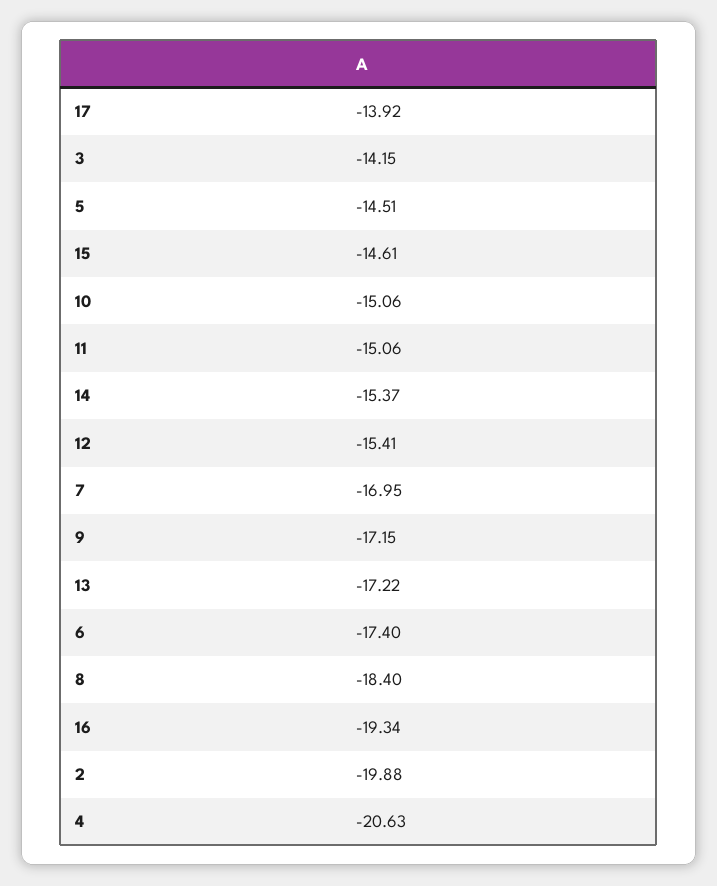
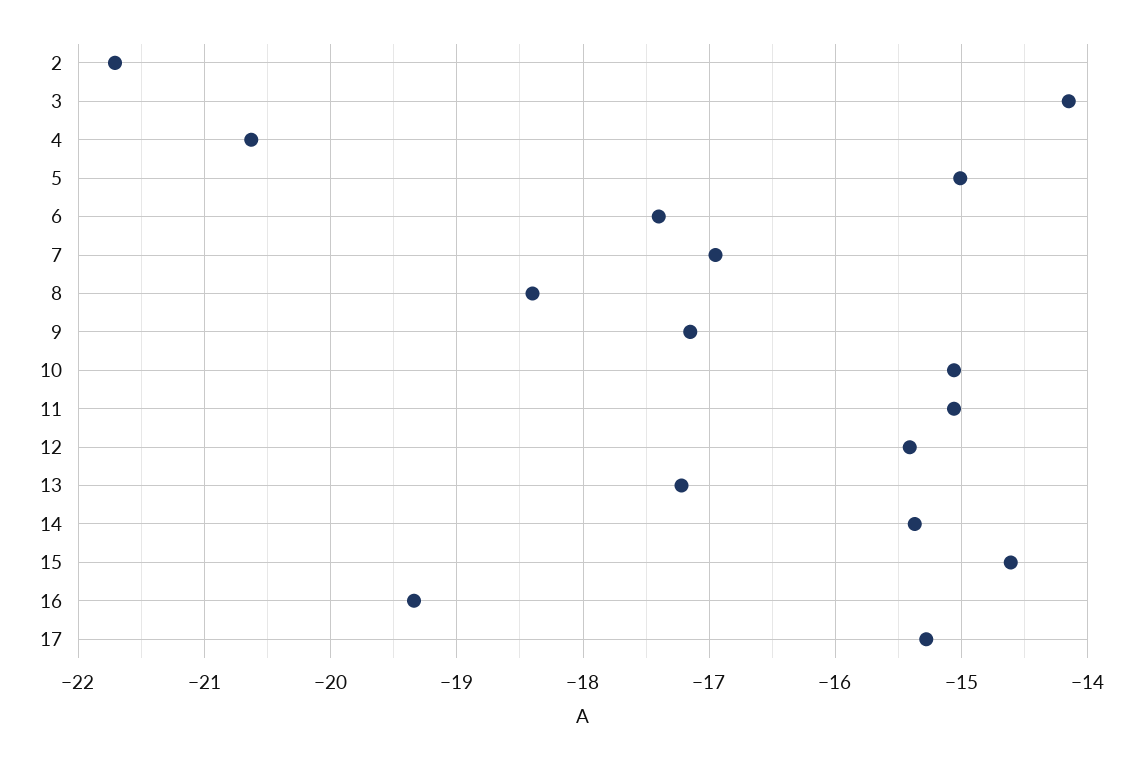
17: -13.92 -> -15.3
5: -14.51 -> -15
2: -19.88 -> -21.7

